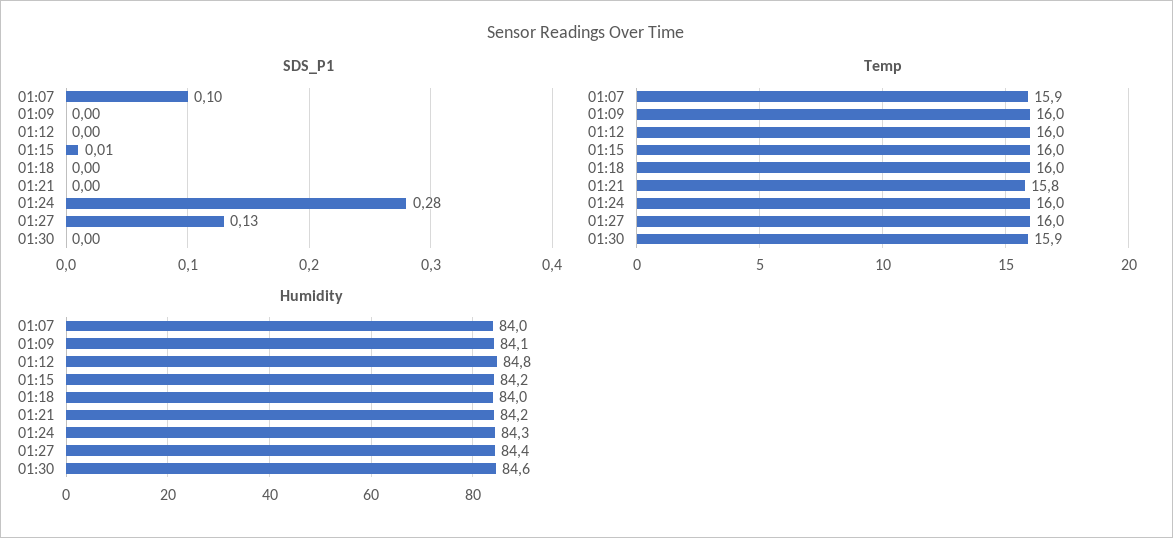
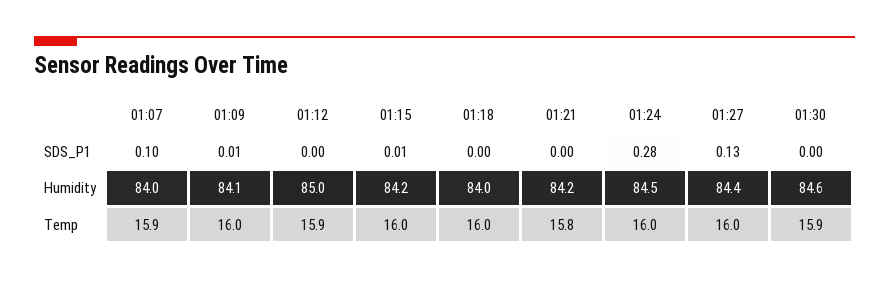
SDS_P1, 01:09: 0 -> 0.01
Temp, 01:12: 16 -> 15.9
Humidity, 01:12: 84.8 -> 85
Humidity, 01:24: 84.3 -> 84.5

